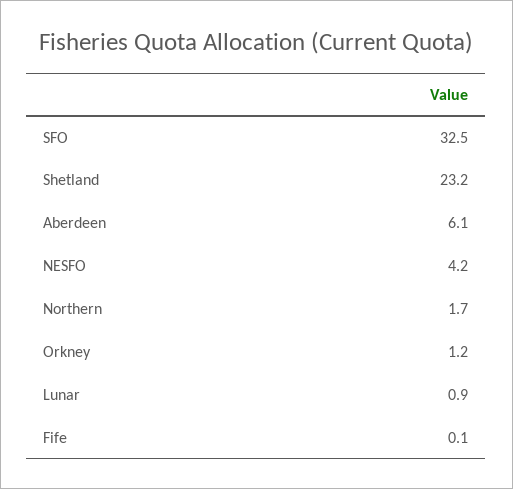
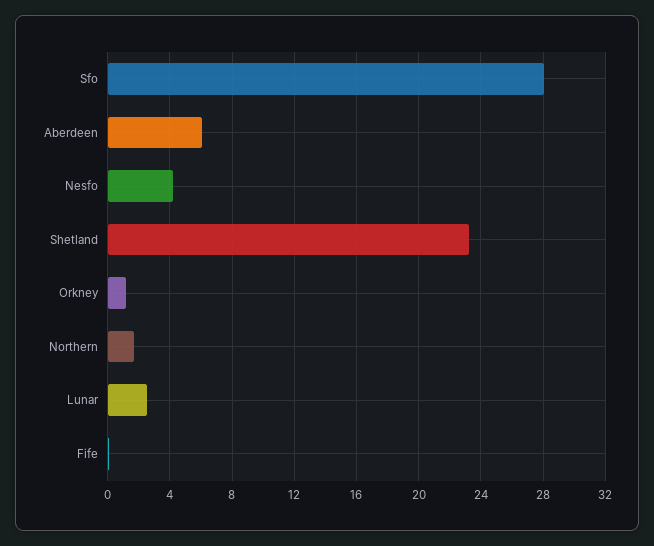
SFO: 32.5 -> 28
Lunar: 0.9 -> 2.5

